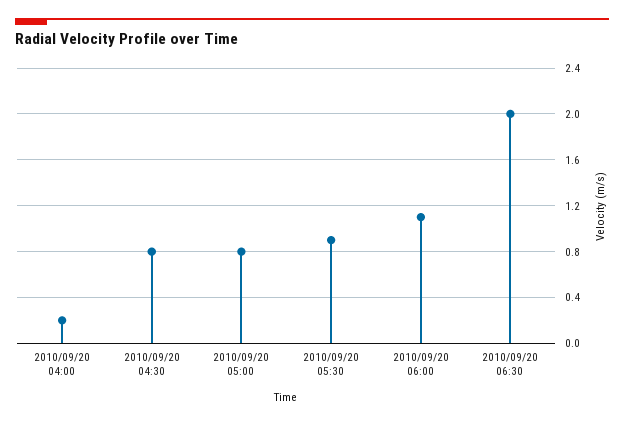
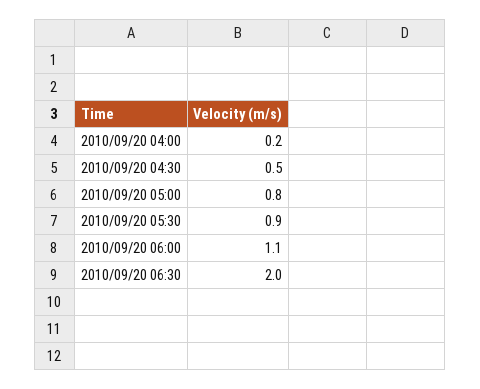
2010/09/20 04:30: 0.8 -> 0.5

